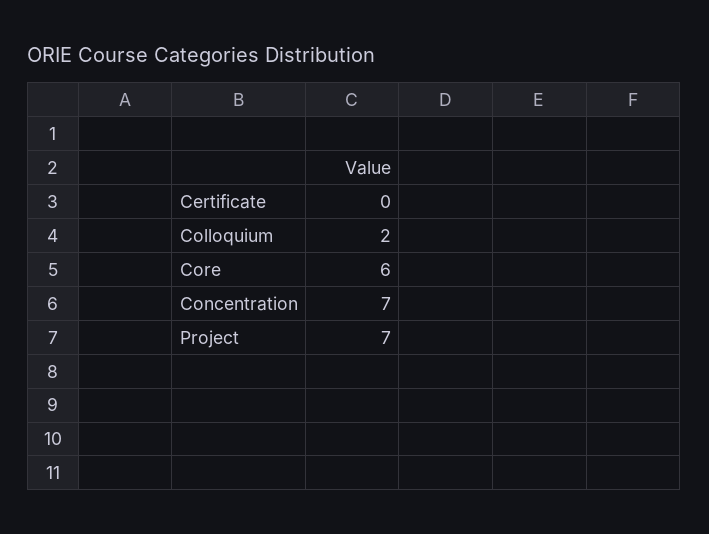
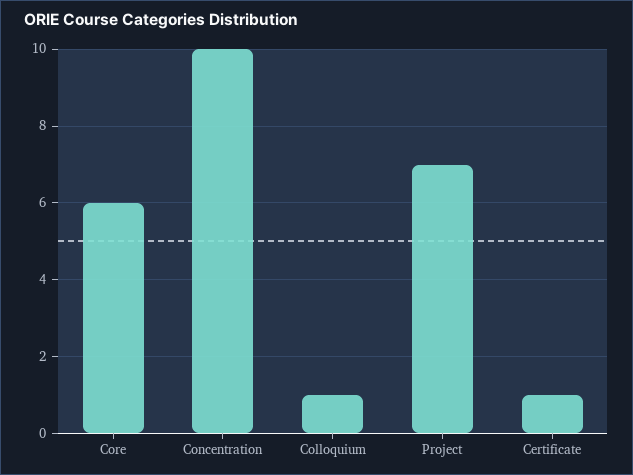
Certificate: 0 -> 1
Colloquium: 2 -> 1
Concentration: 7 -> 10

